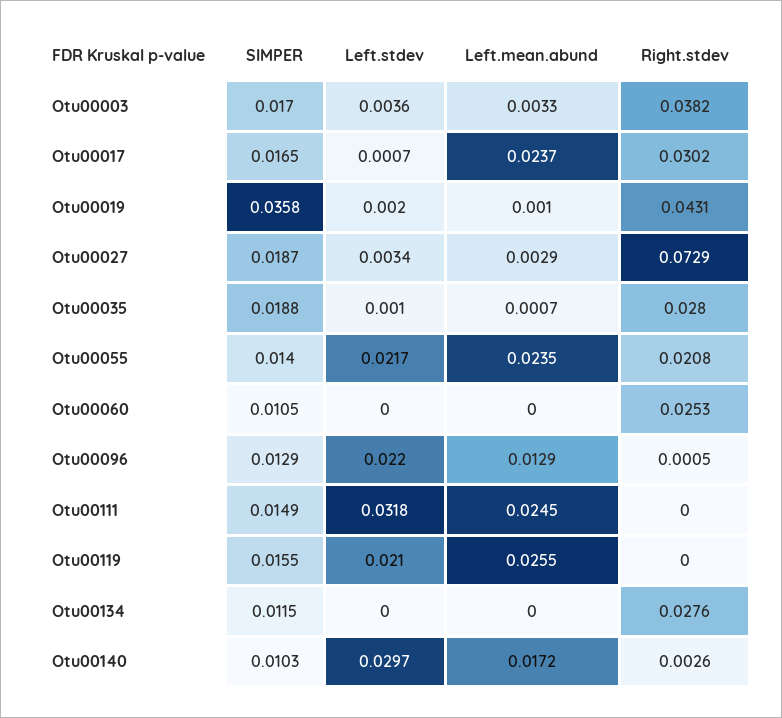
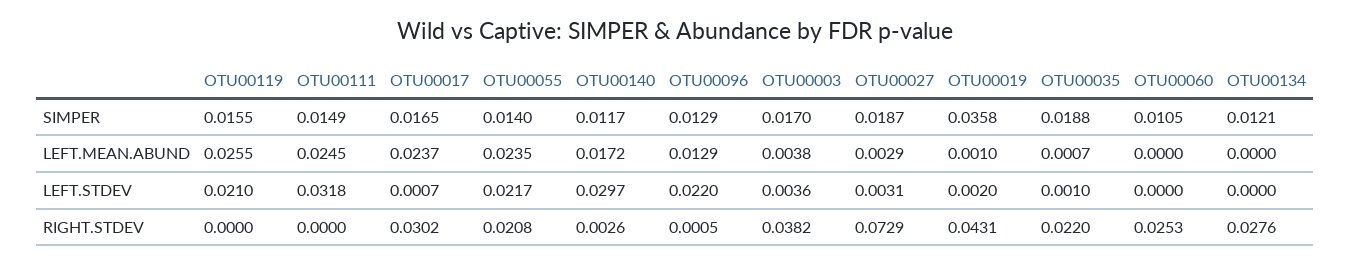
Left.mean.abund, Otu00003: 0.0033 -> 0.0038
Left.stdev, Otu00027: 0.0034 -> 0.0031
Right.stdev, Otu00035: 0.028 -> 0.022
SIMPER, Otu00134: 0.0115 -> 0.0121
SIMPER, Otu00140: 0.0103 -> 0.0117

